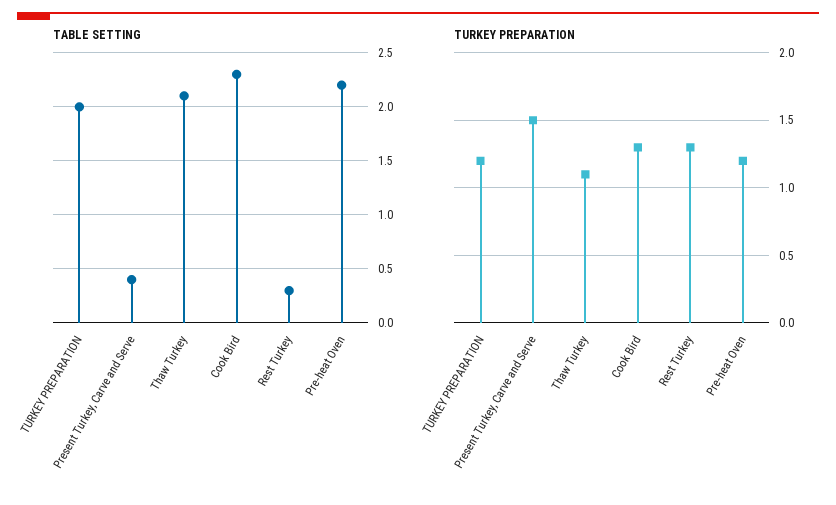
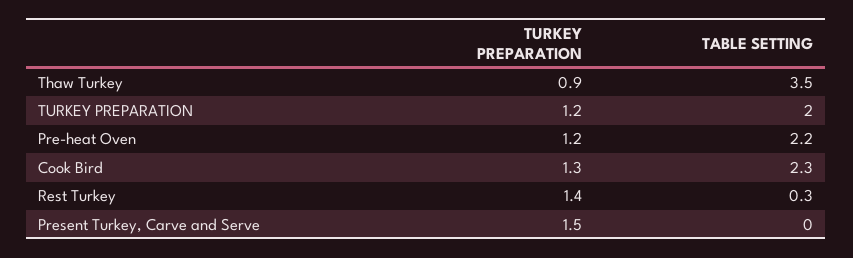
TABLE SETTING, Present Turkey, Carve and Serve: 0.4 -> 0
TABLE SETTING, Thaw Turkey: 2.1 -> 3.5
TURKEY PREPARATION, Thaw Turkey: 1.1 -> 0.9
TURKEY PREPARATION, Rest Turkey: 1.3 -> 1.4

